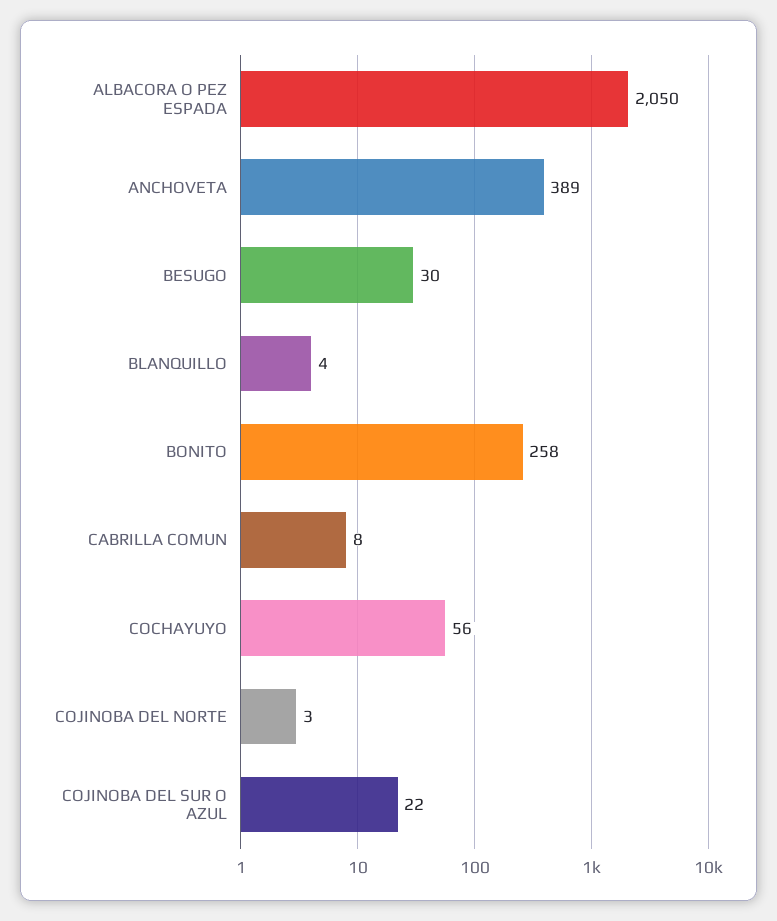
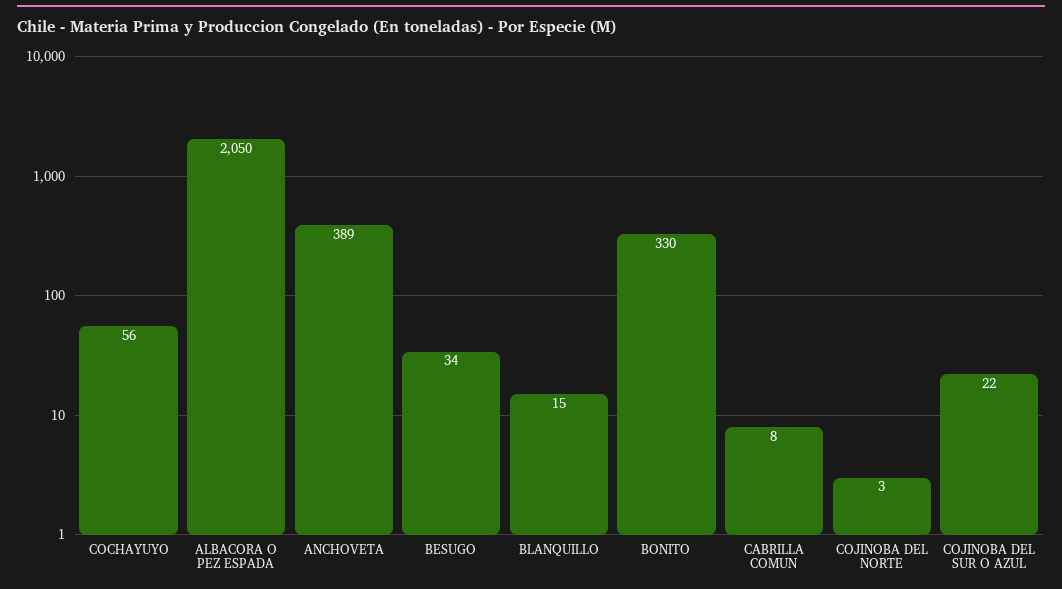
BESUGO: 30 -> 34
BLANQUILLO: 4 -> 15
BONITO: 258 -> 330

